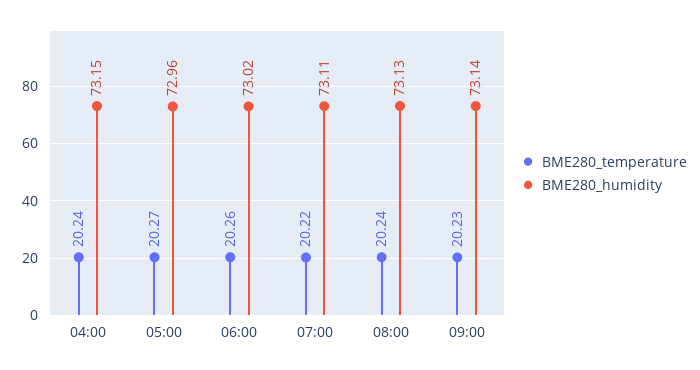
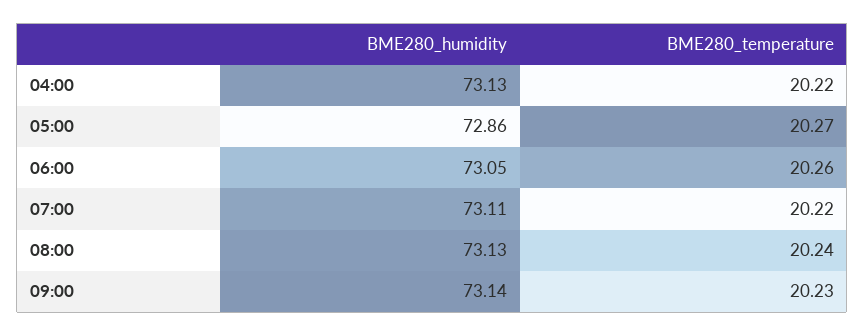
BME280_temperature, 04:00: 20.24 -> 20.22
BME280_humidity, 04:00: 73.15 -> 73.13
BME280_humidity, 05:00: 72.96 -> 72.86
BME280_humidity, 06:00: 73.02 -> 73.05

